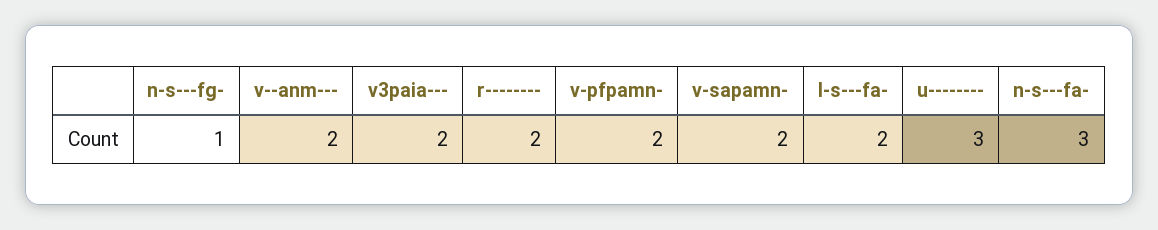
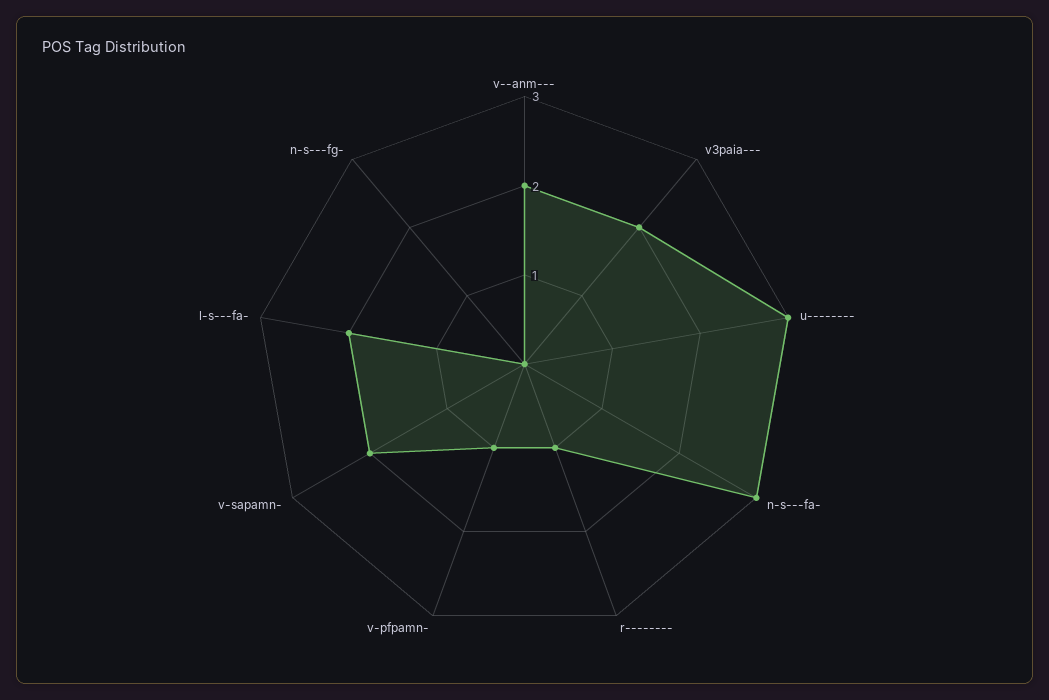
n-s---fg-: 1 -> 0
r--------: 2 -> 1
v-pfpamn-: 2 -> 1

